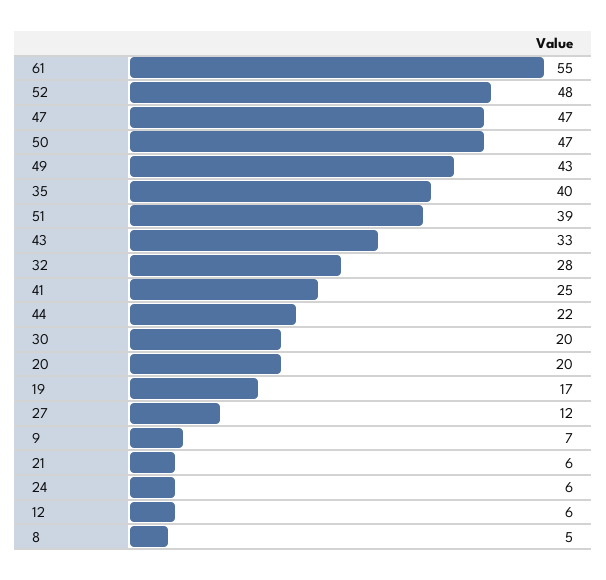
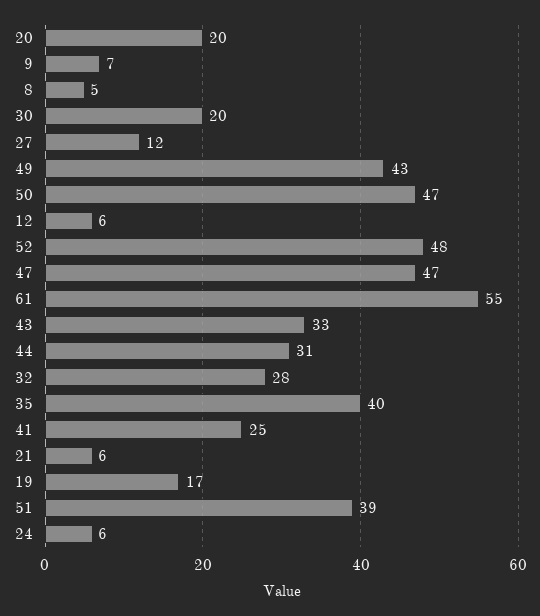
44: 22 -> 31

